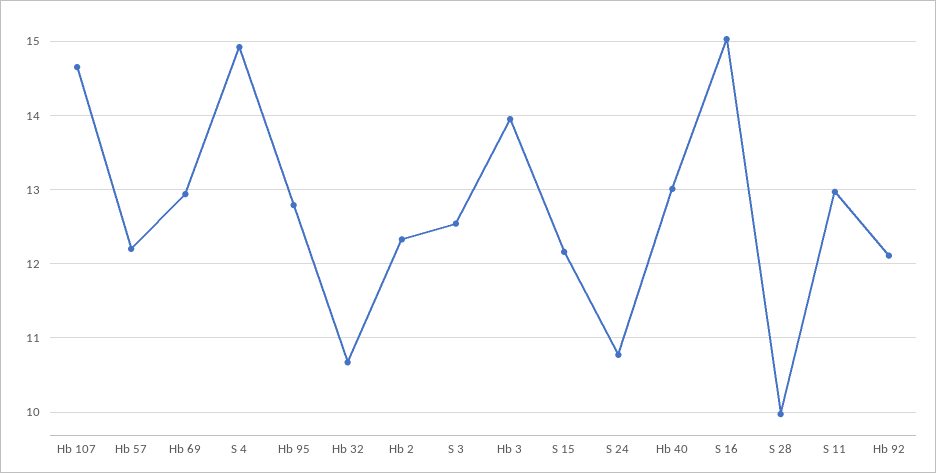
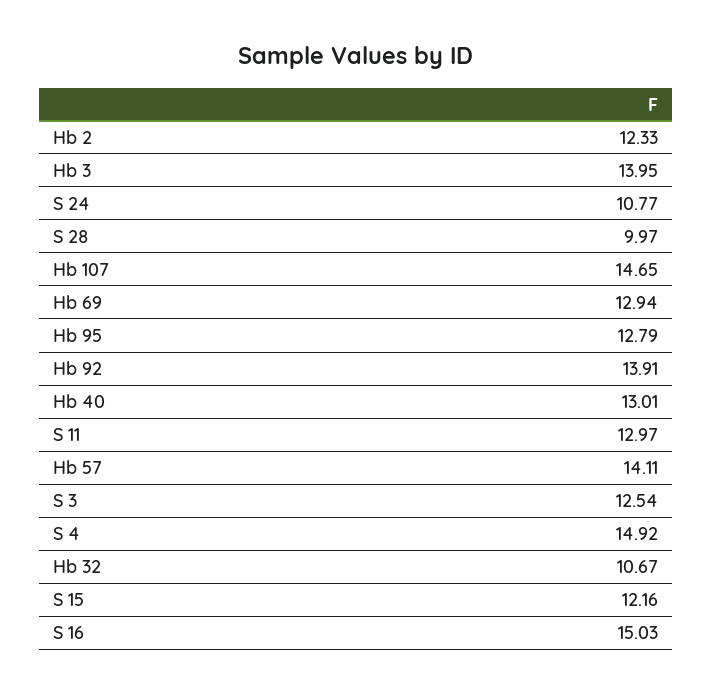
Hb 57: 12.2 -> 14.11
Hb 92: 12.1 -> 13.91

